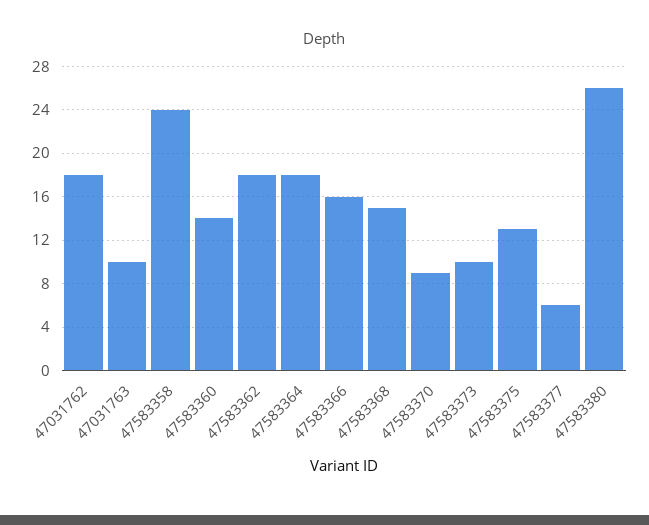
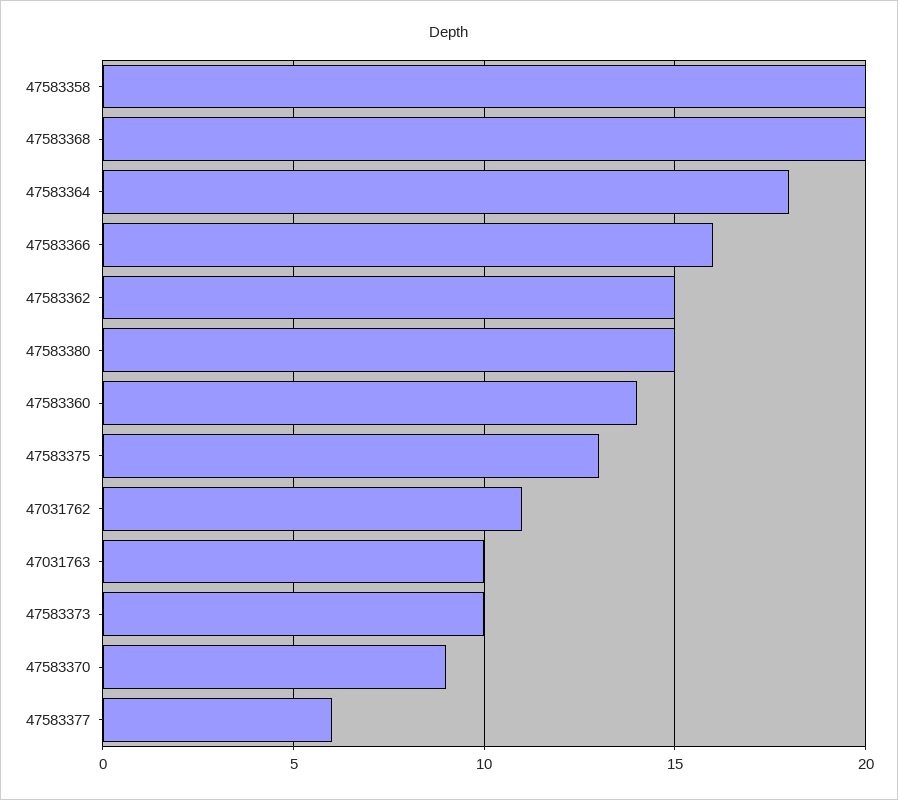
47031762: 18 -> 11
47583358: 24 -> 20
47583362: 18 -> 15
47583368: 15 -> 20
47583380: 26 -> 15

